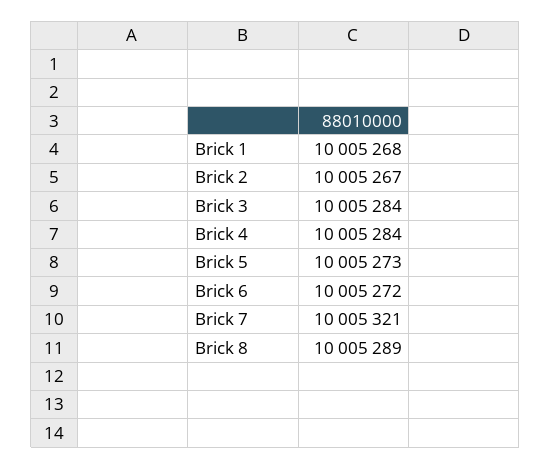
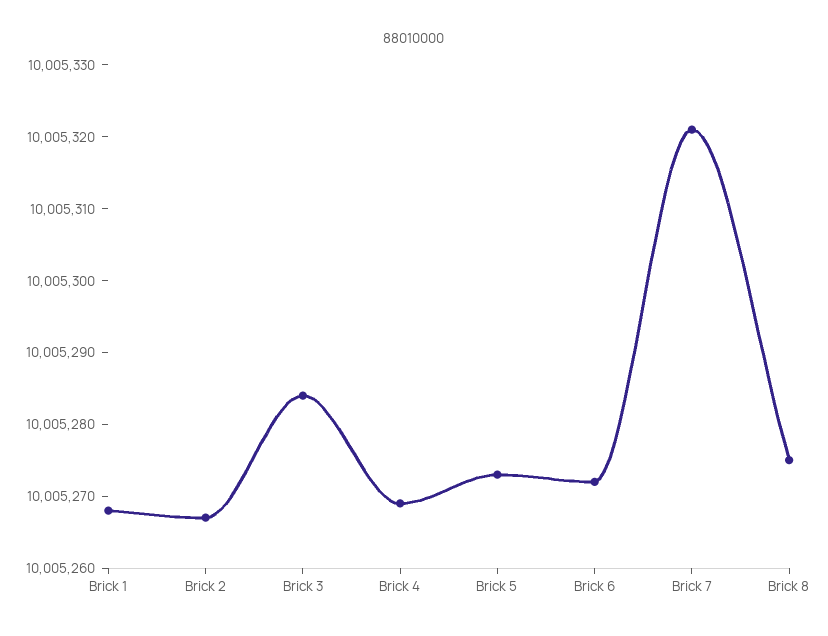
Brick 4: 10005284 -> 10005270
Brick 8: 10005289 -> 10005275

